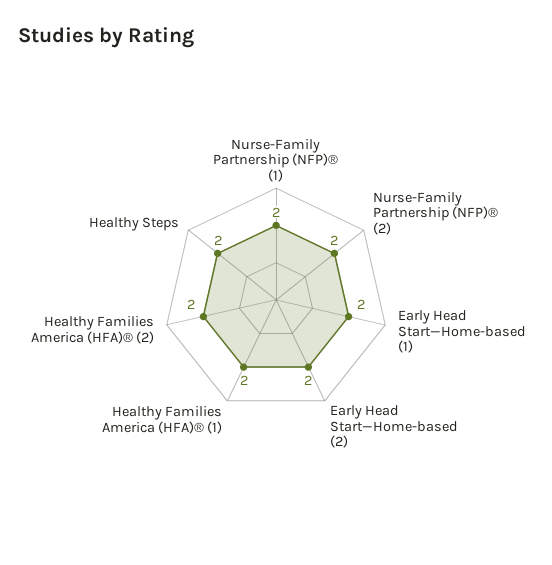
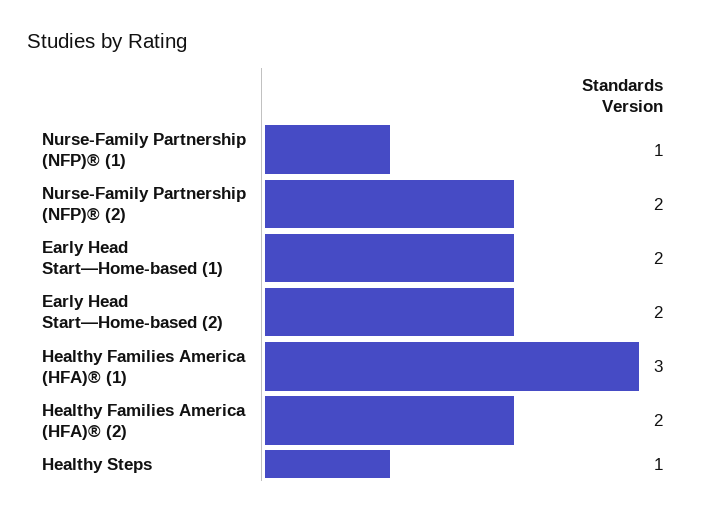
Nurse-Family Partnership (NFP)® (1): 2 -> 1
Healthy Families America (HFA)® (1): 2 -> 3
Healthy Steps: 2 -> 1

